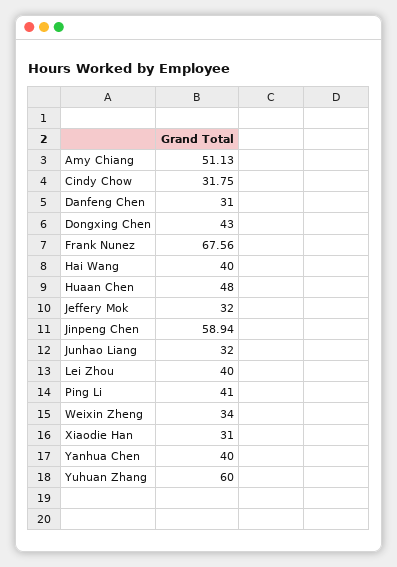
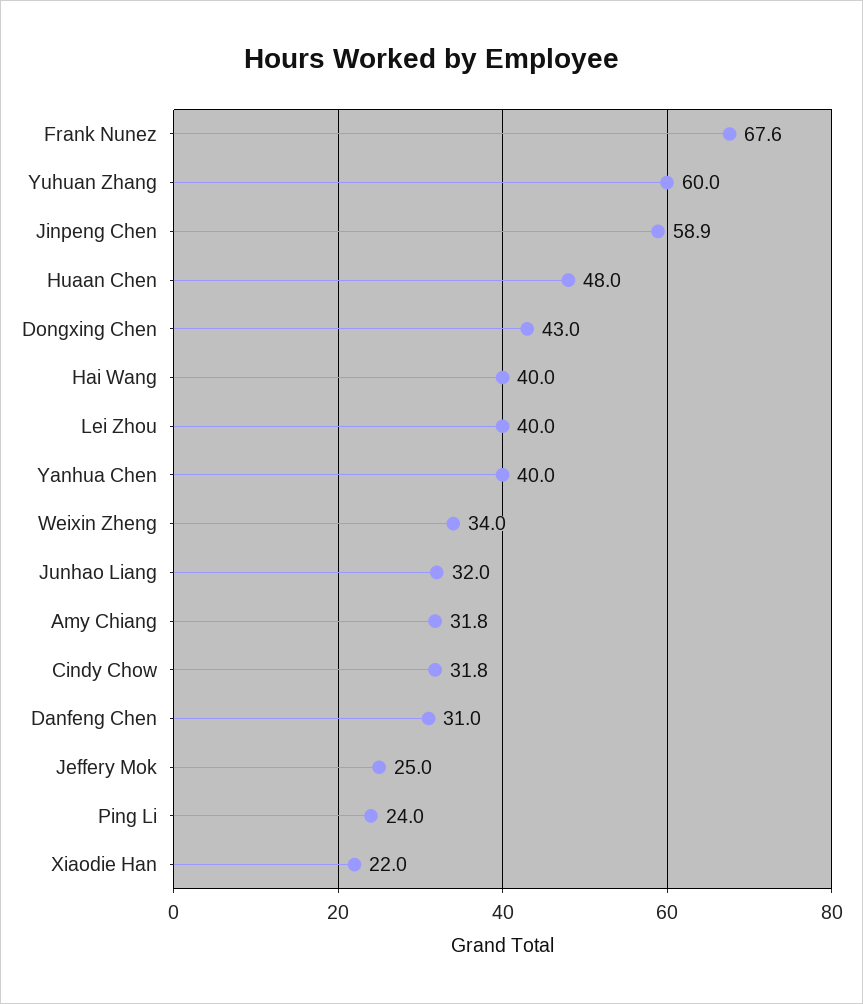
Amy Chiang: 51.13 -> 31.8
Jeffery Mok: 32 -> 25
Ping Li: 41 -> 24
Xiaodie Han: 31 -> 22

